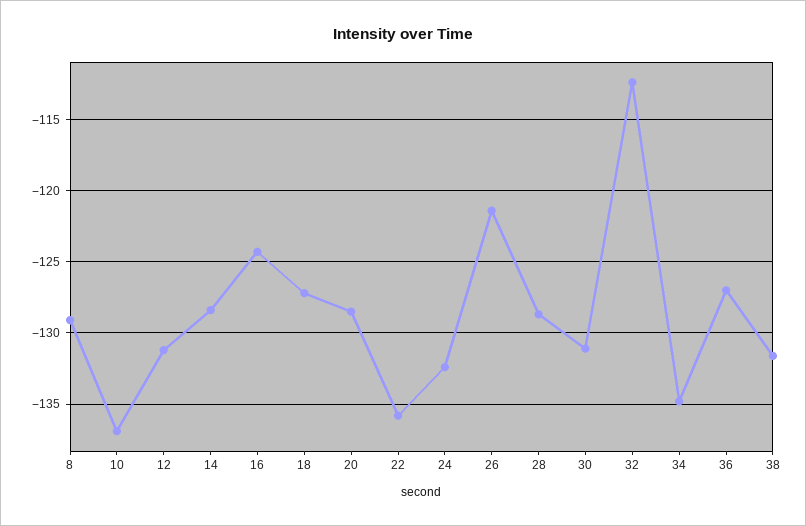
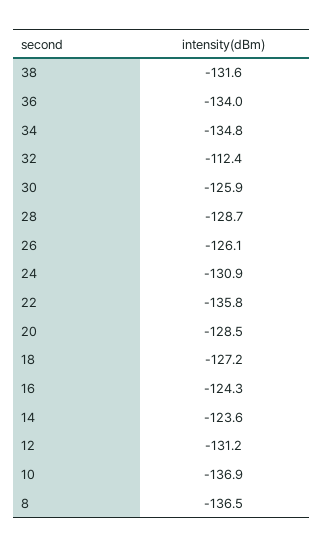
8: -129 -> -136.5
14: -128.5 -> -123.6
24: -132.5 -> -130.9
26: -121.5 -> -126.1
30: -131 -> -125.9
36: -127 -> -134

